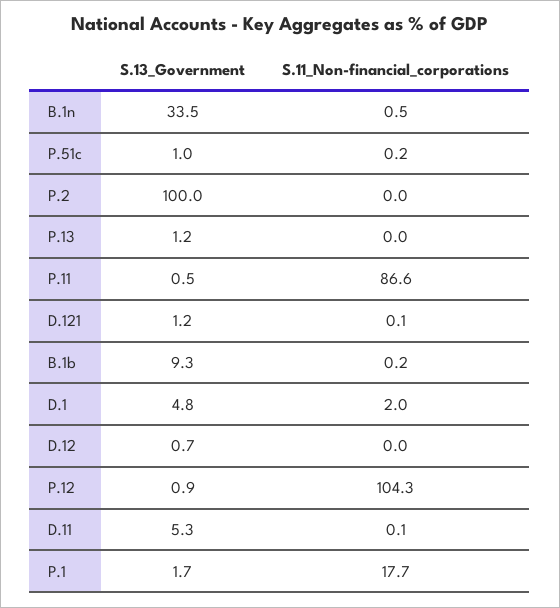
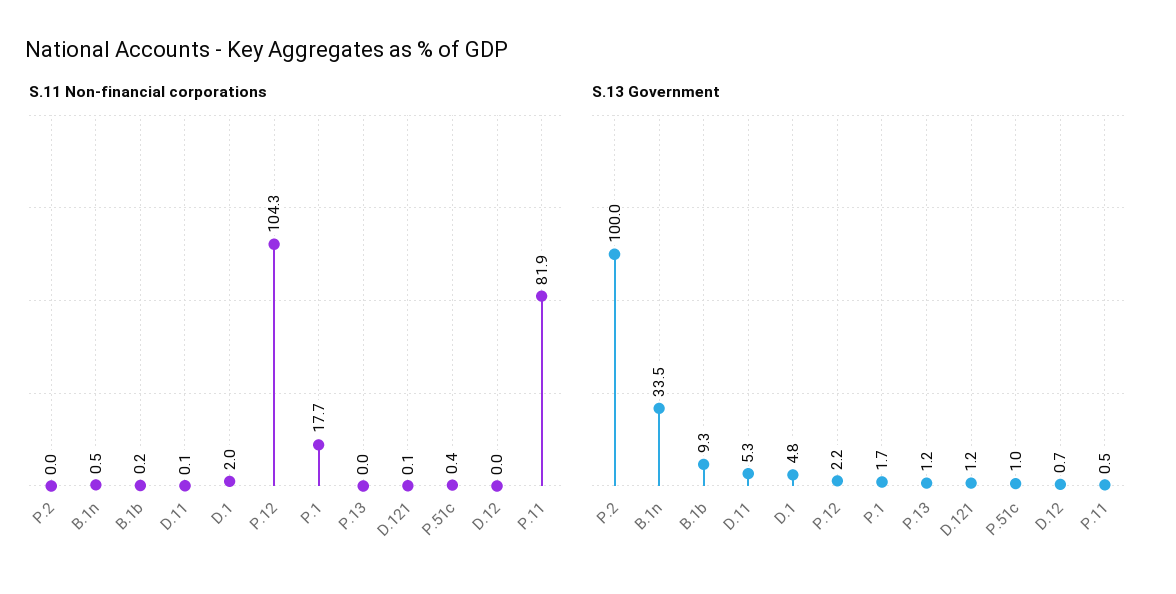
S.11_Non-financial_corporations, P.51c: 0.2 -> 0.4
S.11_Non-financial_corporations, P.11: 86.6 -> 81.9
S.13_Government, P.12: 0.9 -> 2.2

